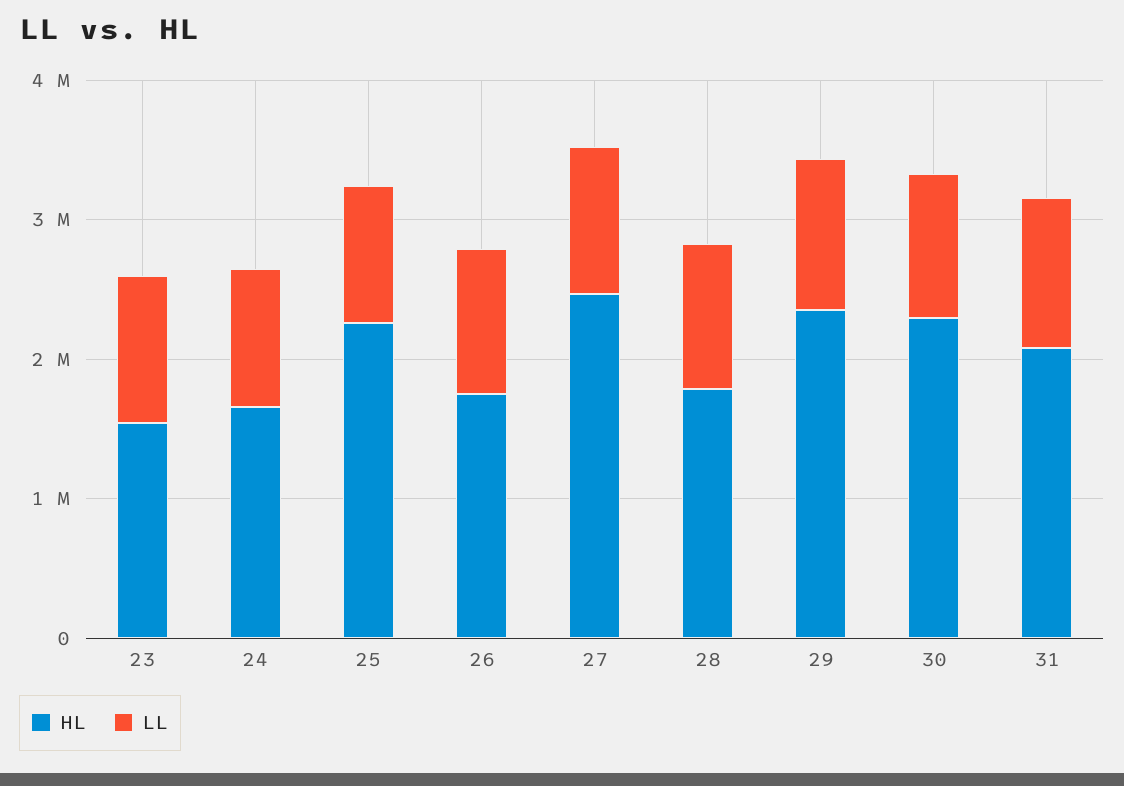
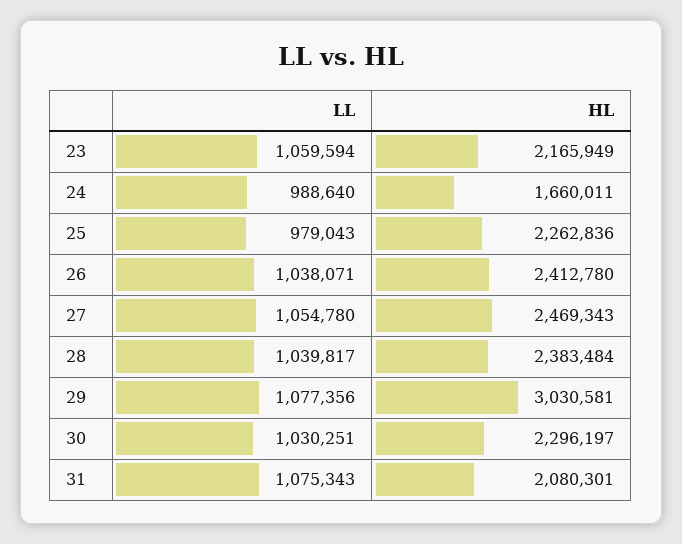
HL, 23: 1600000 -> 2165949
HL, 26: 1800000 -> 2412780
HL, 28: 1800000 -> 2383484
HL, 29: 2400000 -> 3030581

